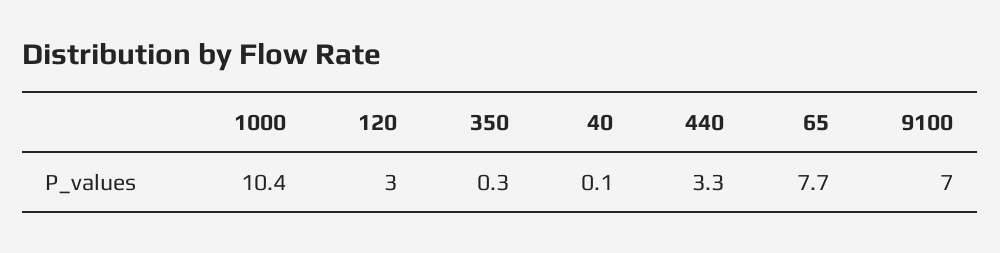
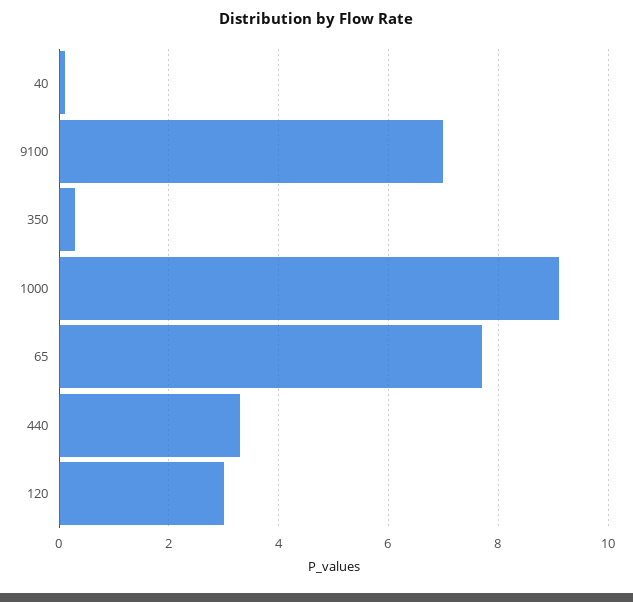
1000: 10.4 -> 9

